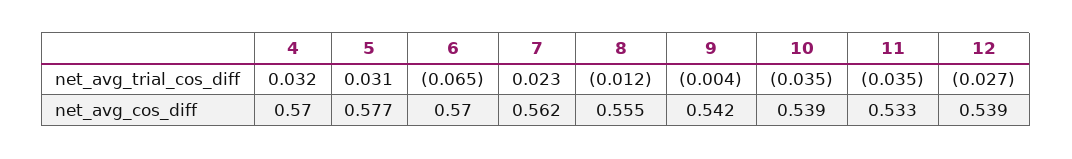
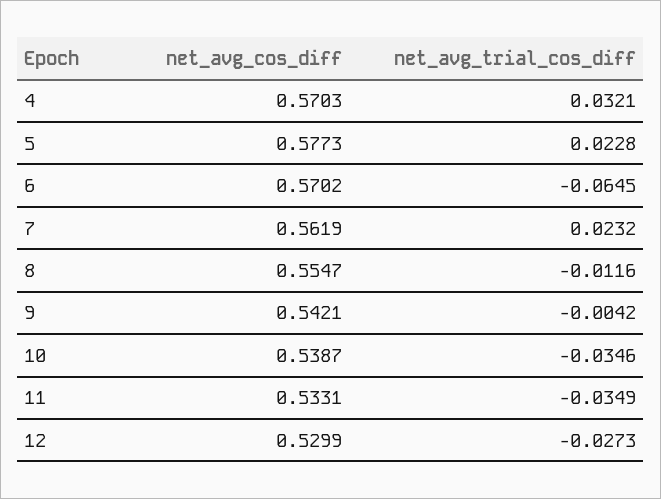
5, net_avg_trial_cos_diff: 0.031 -> 0.0228
12, net_avg_cos_diff: 0.539 -> 0.5299

